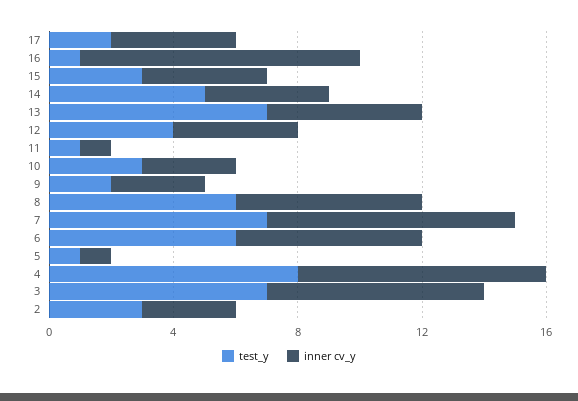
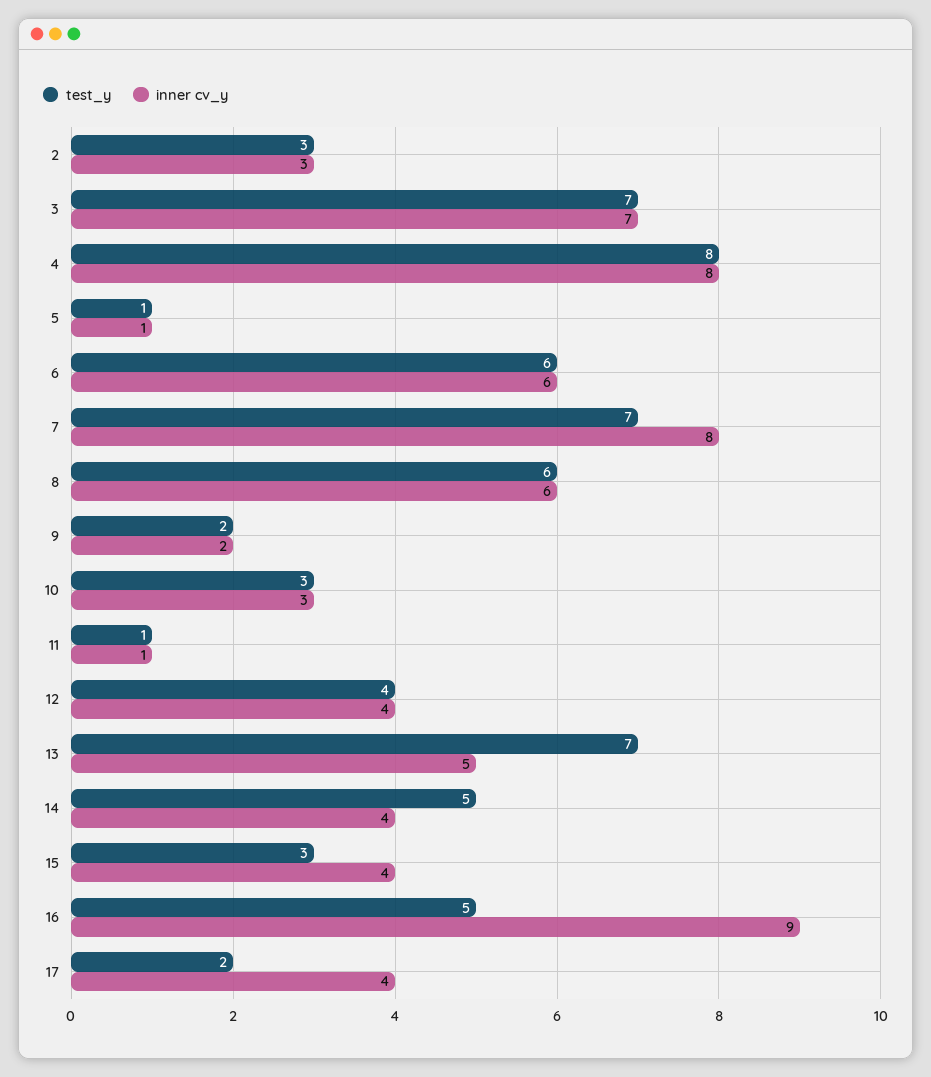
test_y, 16: 1 -> 5
inner cv_y, 9: 3 -> 2

